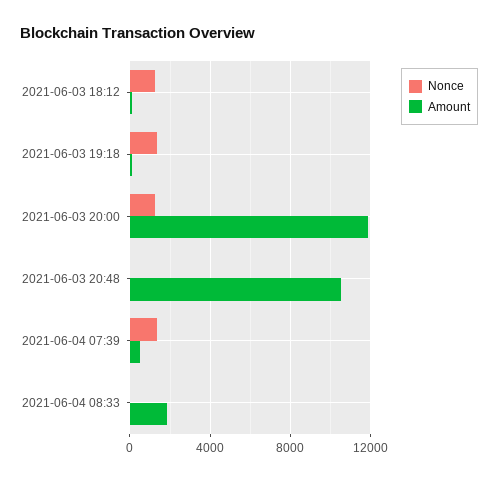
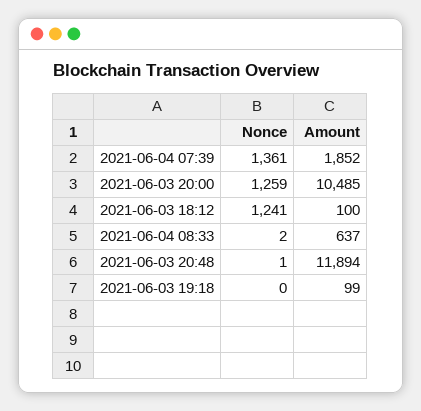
Nonce, 2021-06-03 19:18: 1500 -> 0
Amount, 2021-06-03 20:00: 12000 -> 10485
Amount, 2021-06-03 20:48: 10500 -> 11894
Amount, 2021-06-04 07:39: 500 -> 1852
Amount, 2021-06-04 08:33: 2000 -> 637

